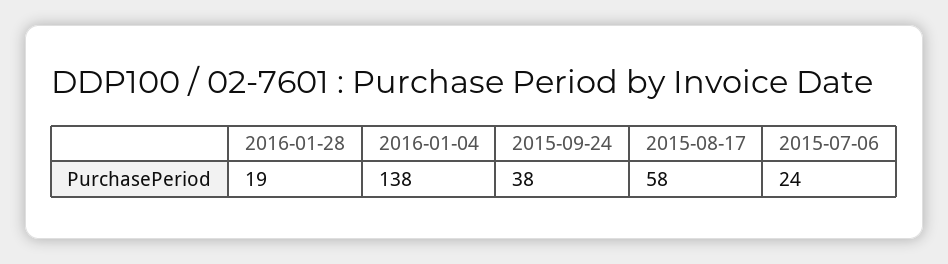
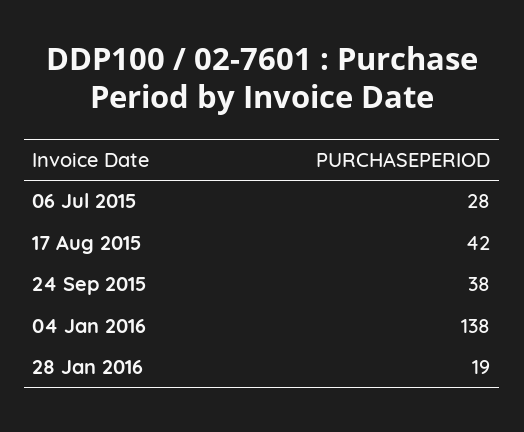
2015-08-17: 58 -> 42
2015-07-06: 24 -> 28

